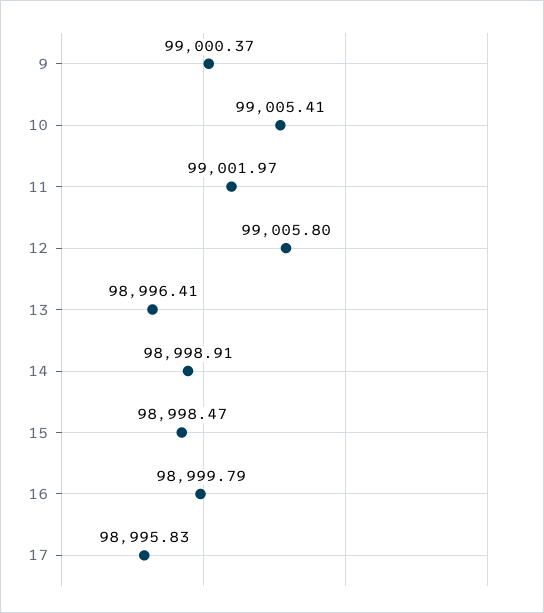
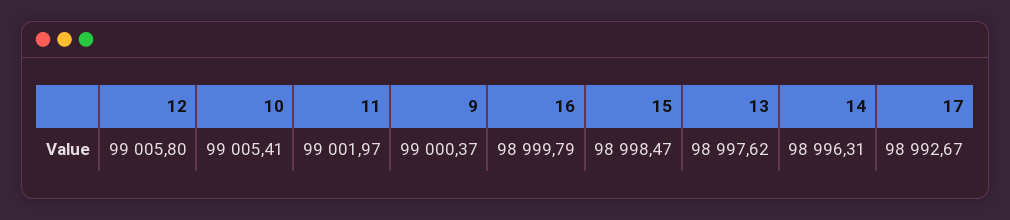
13: 98996.41 -> 98997.62
14: 98998.91 -> 98996.31
17: 98995.83 -> 98992.67

